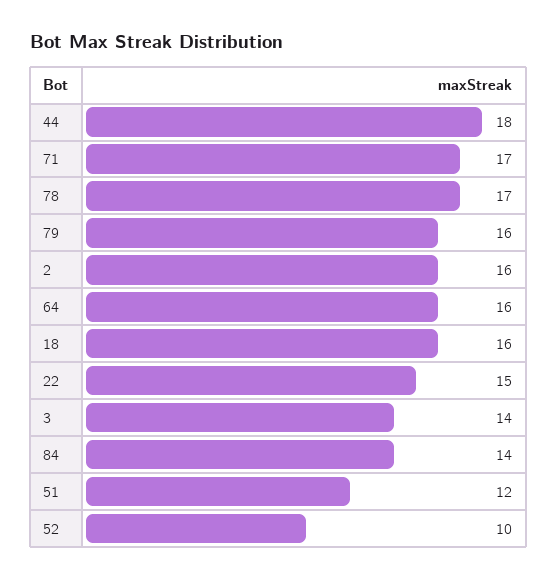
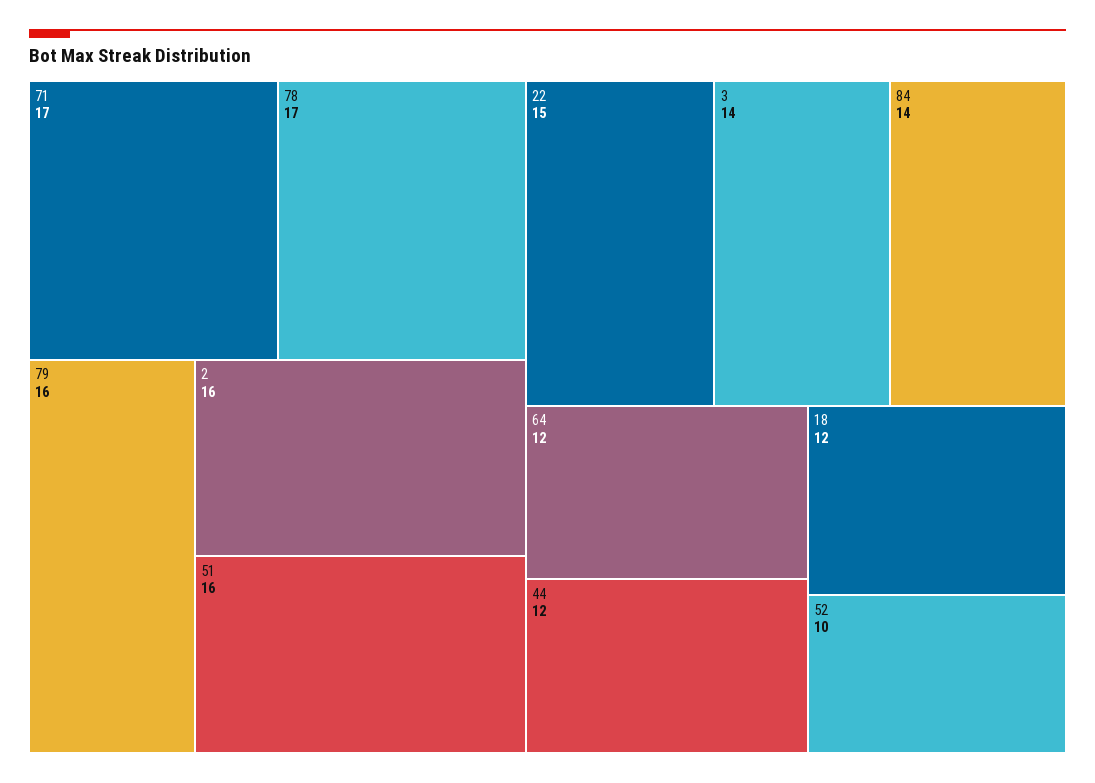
44: 18 -> 12
64: 16 -> 12
18: 16 -> 12
51: 12 -> 16

